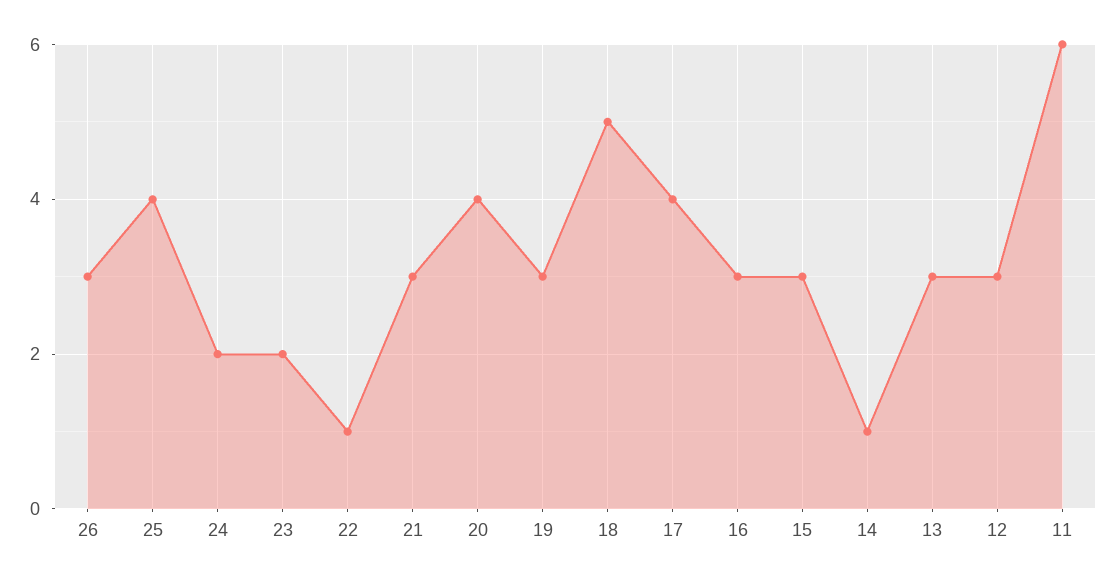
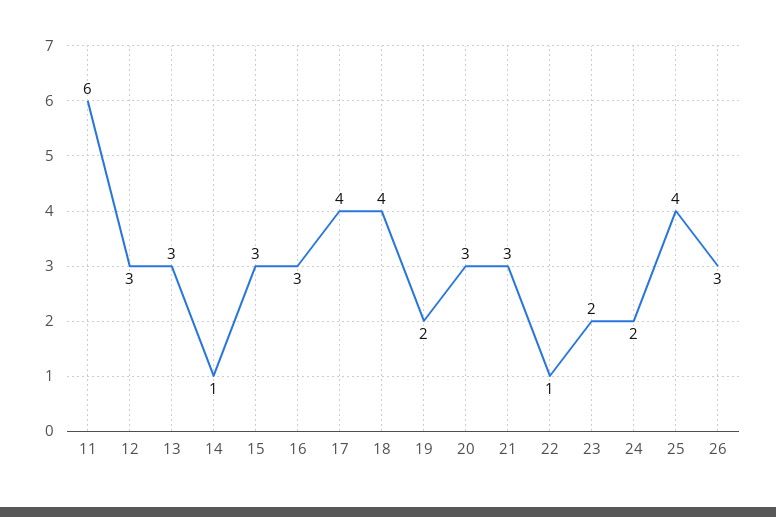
20: 4 -> 3
19: 3 -> 2
18: 5 -> 4

